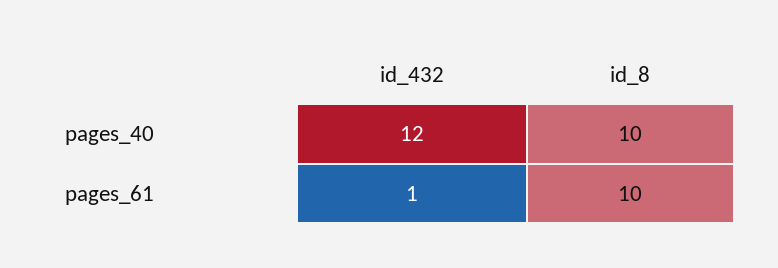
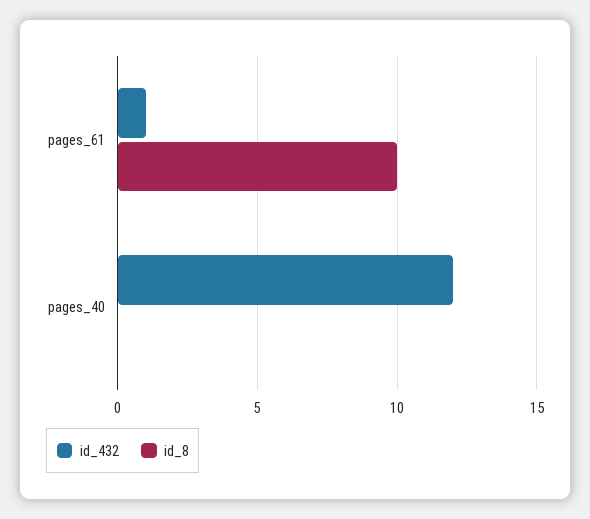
id_8, pages_40: 10 -> 0

